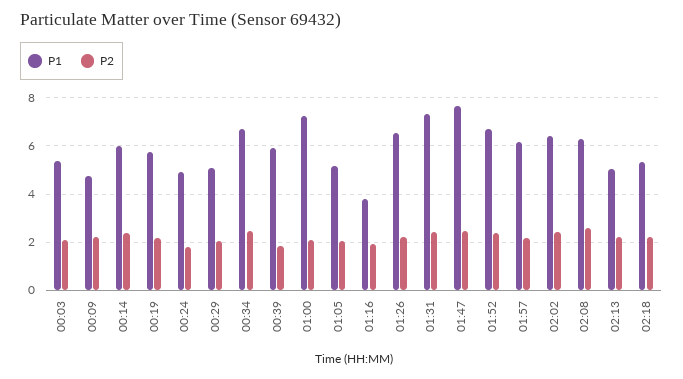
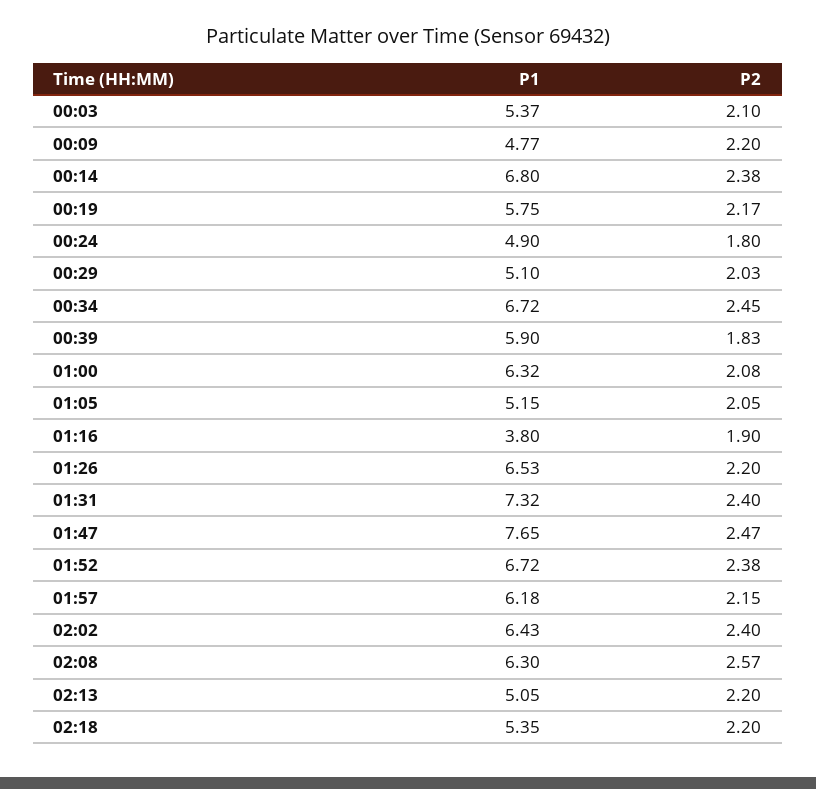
P1, 00:14: 6 -> 6.8
P1, 01:00: 7.25 -> 6.32

